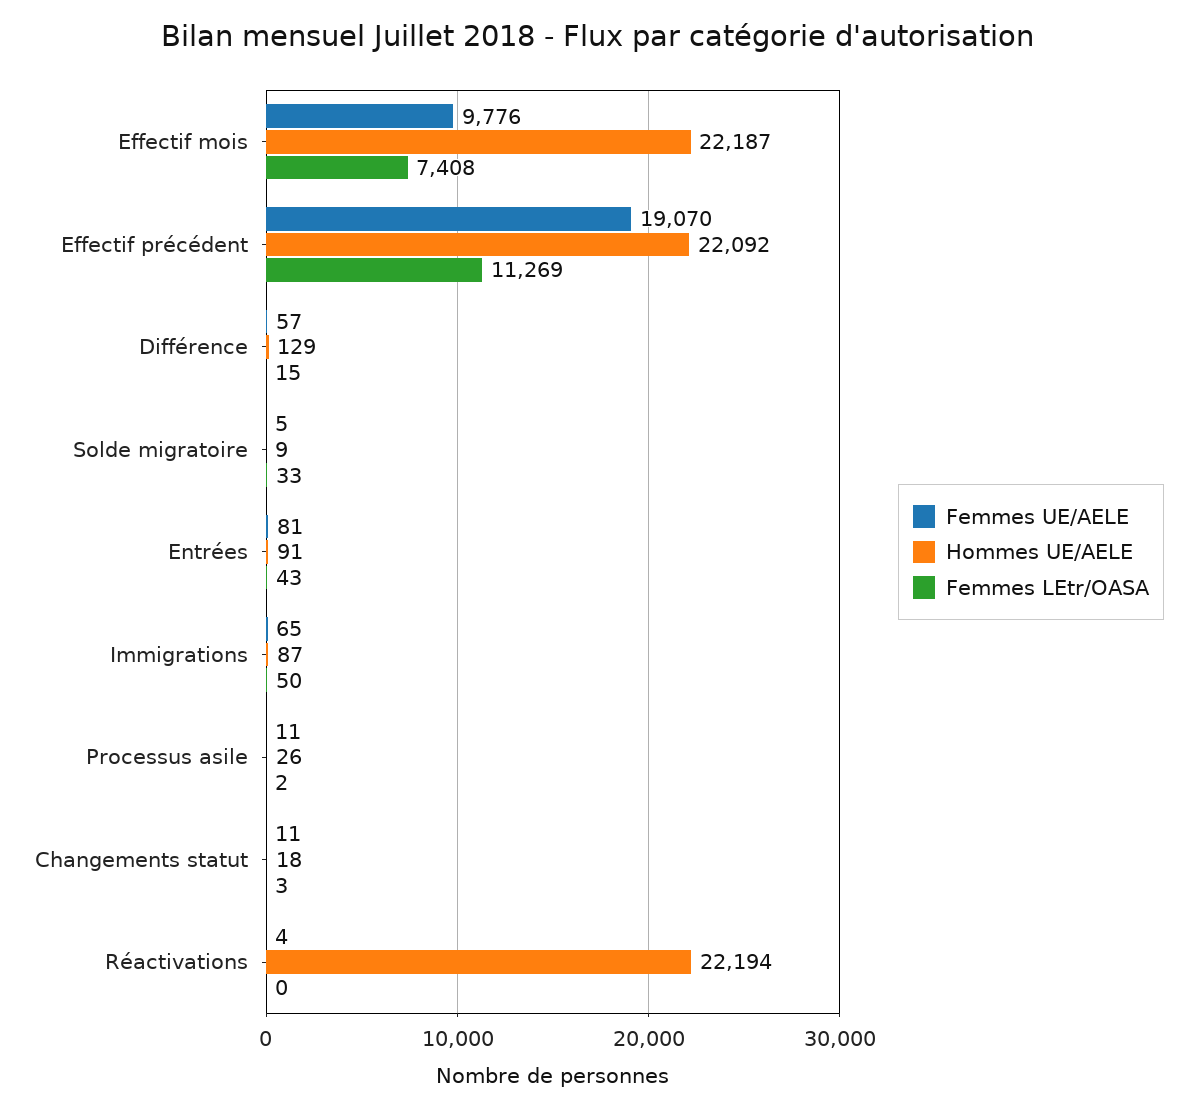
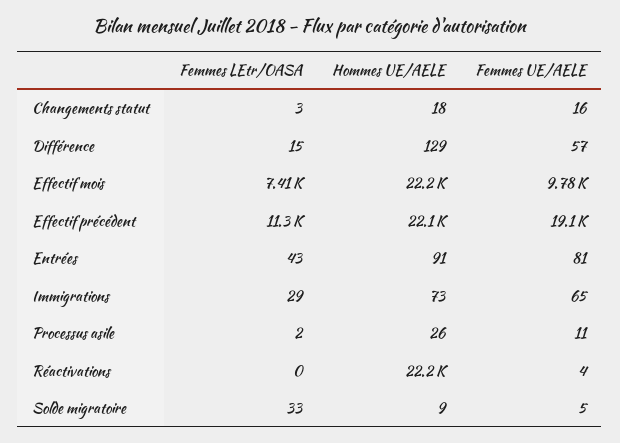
Hommes UE/AELE, Immigrations: 87 -> 73
Femmes LEtr/OASA, Immigrations: 50 -> 29
Femmes UE/AELE, Changements statut: 11 -> 16

